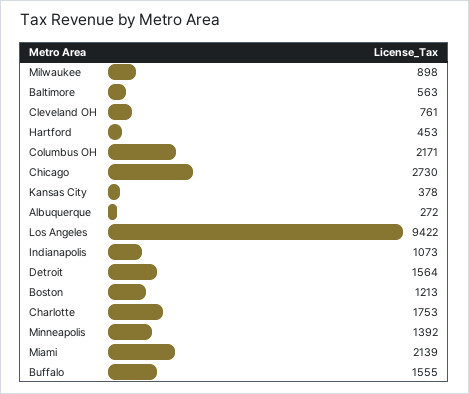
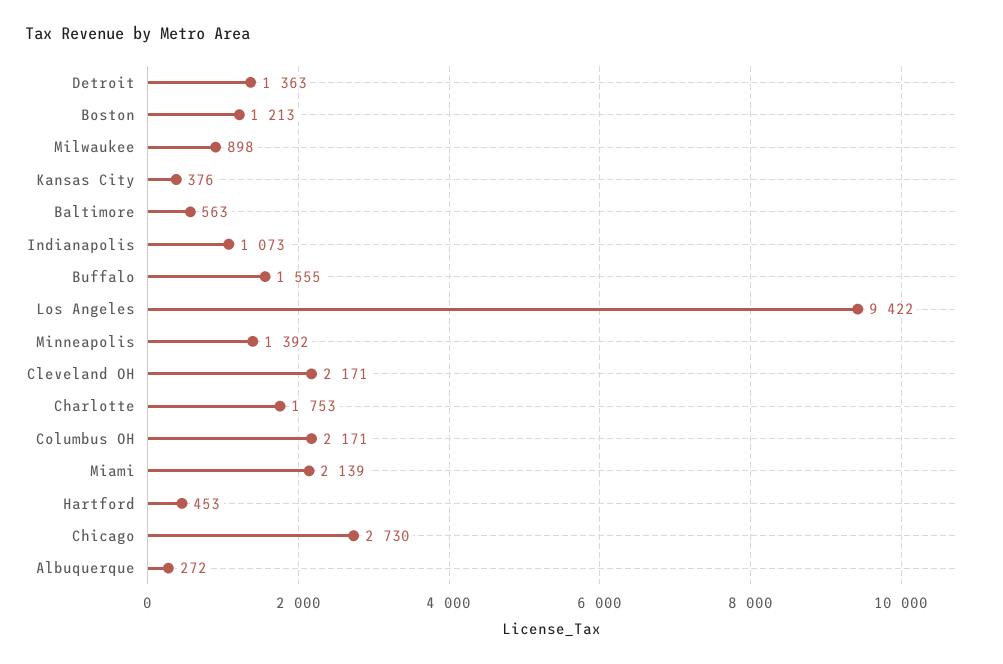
Cleveland OH: 761 -> 2171
Kansas City: 378 -> 376
Detroit: 1564 -> 1363

